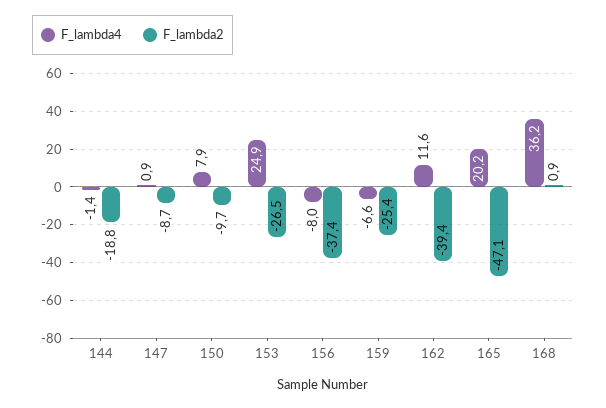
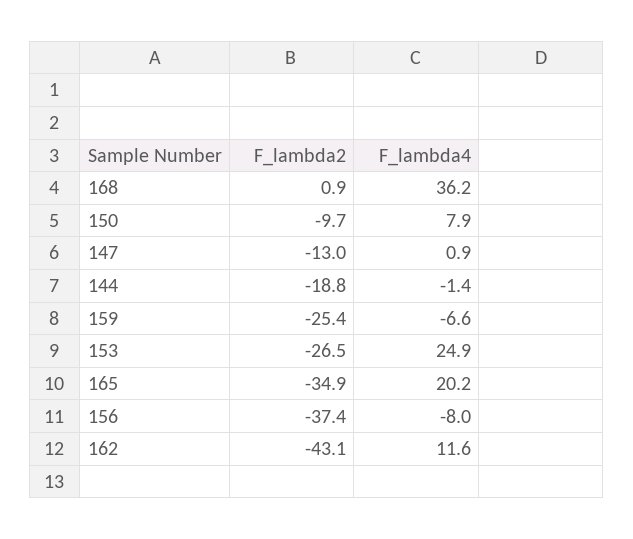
F_lambda2, 147: -8.7 -> -13
F_lambda2, 162: -39.4 -> -43.1
F_lambda2, 165: -47.1 -> -34.9

